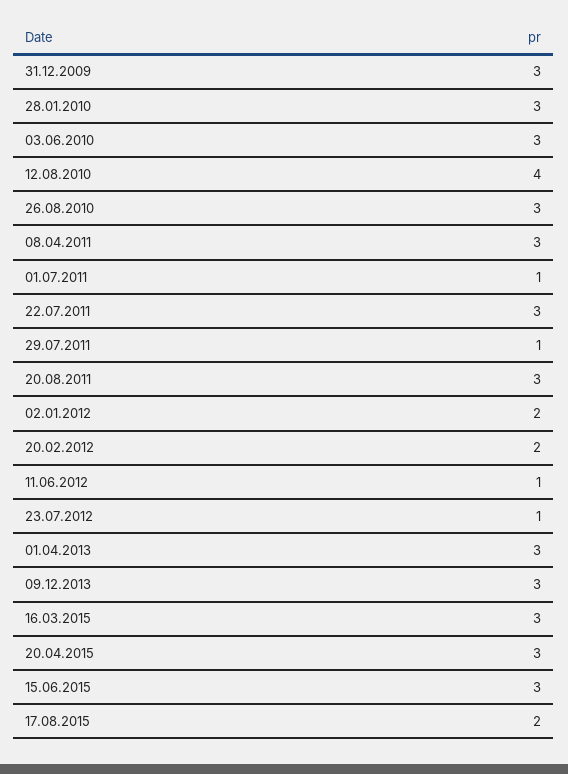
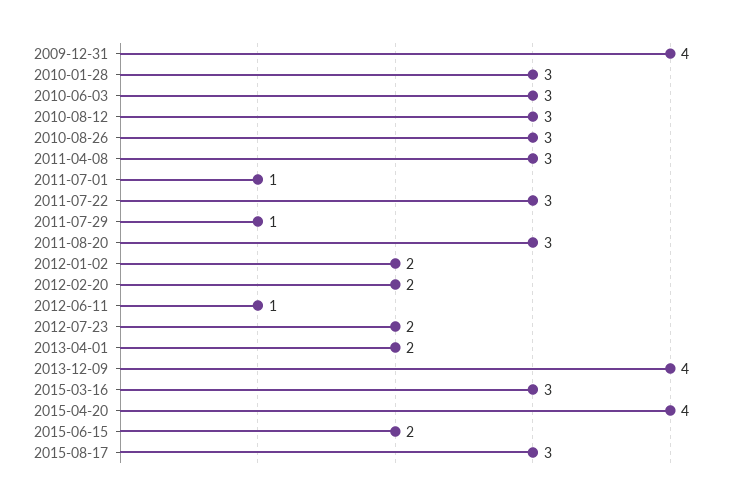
31.12.2009: 3 -> 4
12.08.2010: 4 -> 3
23.07.2012: 1 -> 2
01.04.2013: 3 -> 2
09.12.2013: 3 -> 4
20.04.2015: 3 -> 4
15.06.2015: 3 -> 2
17.08.2015: 2 -> 3

